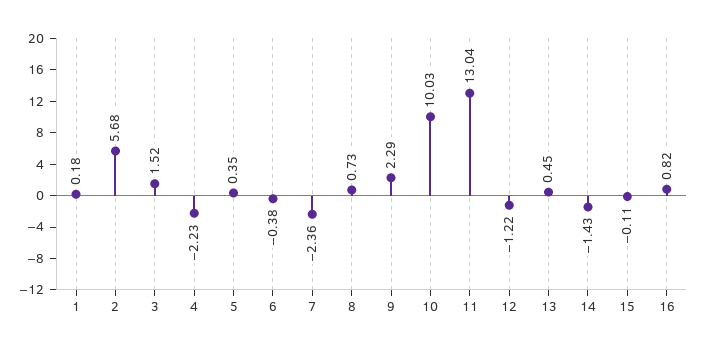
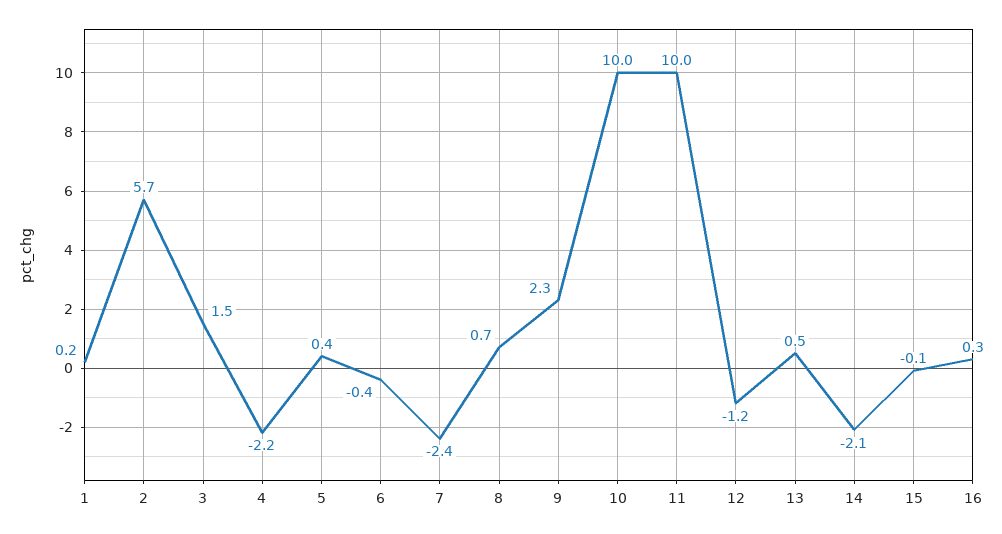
11: 13.04 -> 10
14: -1.43 -> -2.1
16: 0.82 -> 0.3

